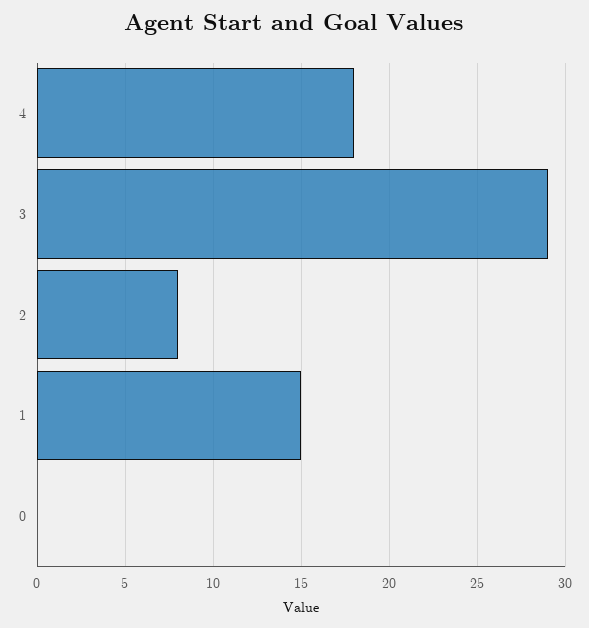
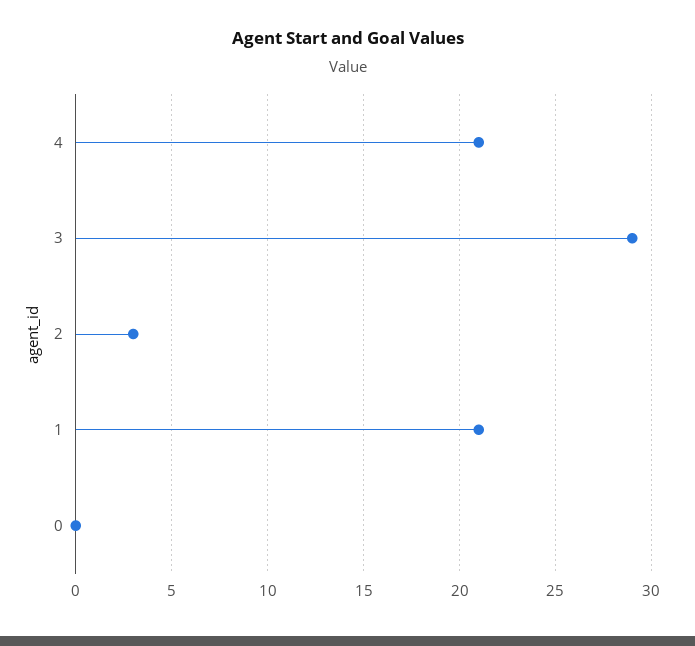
4: 18 -> 21
2: 8 -> 3
1: 15 -> 21

